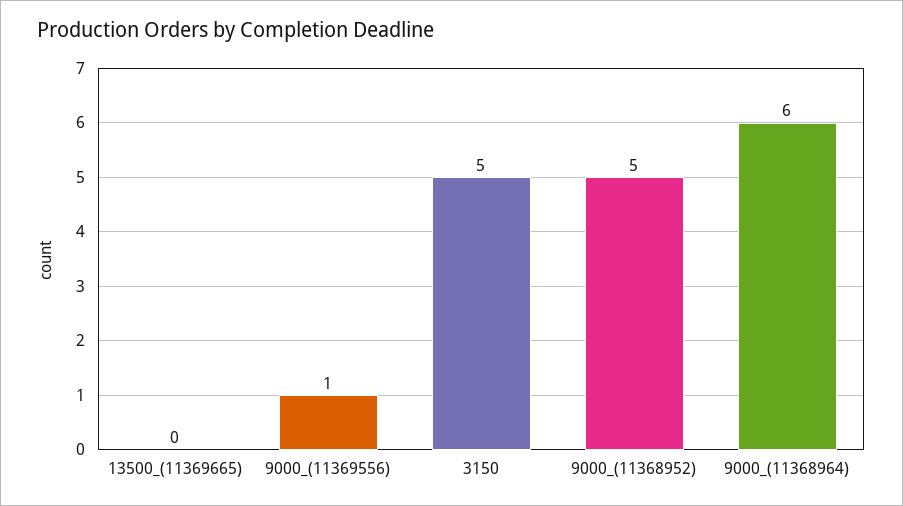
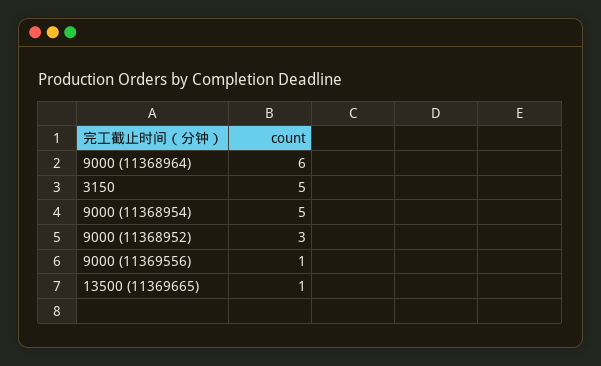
13500_(11369665): 0 -> 1
9000_(11368952): 5 -> 3
9000 (11368954): none -> 5

